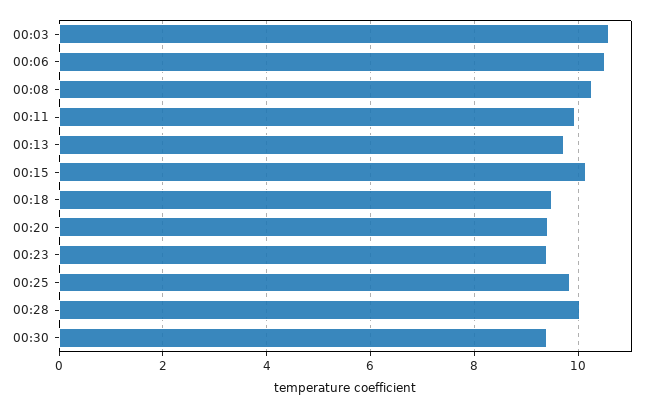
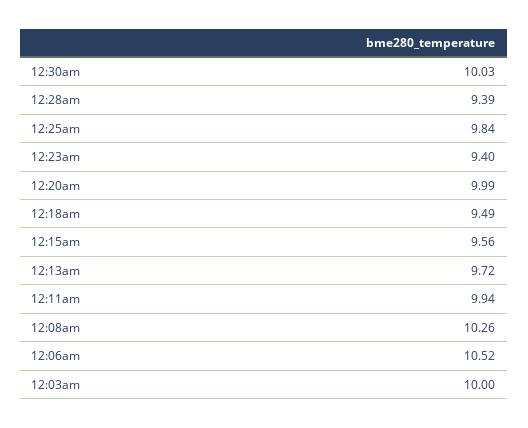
00:03: 10.6 -> 10
00:15: 10.2 -> 9.56
00:20: 9.4 -> 9.99
00:28: 10 -> 9.39
00:30: 9.4 -> 10.03

